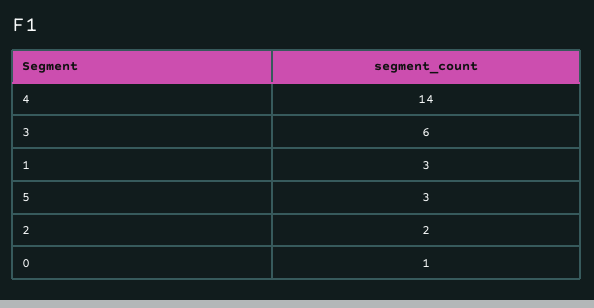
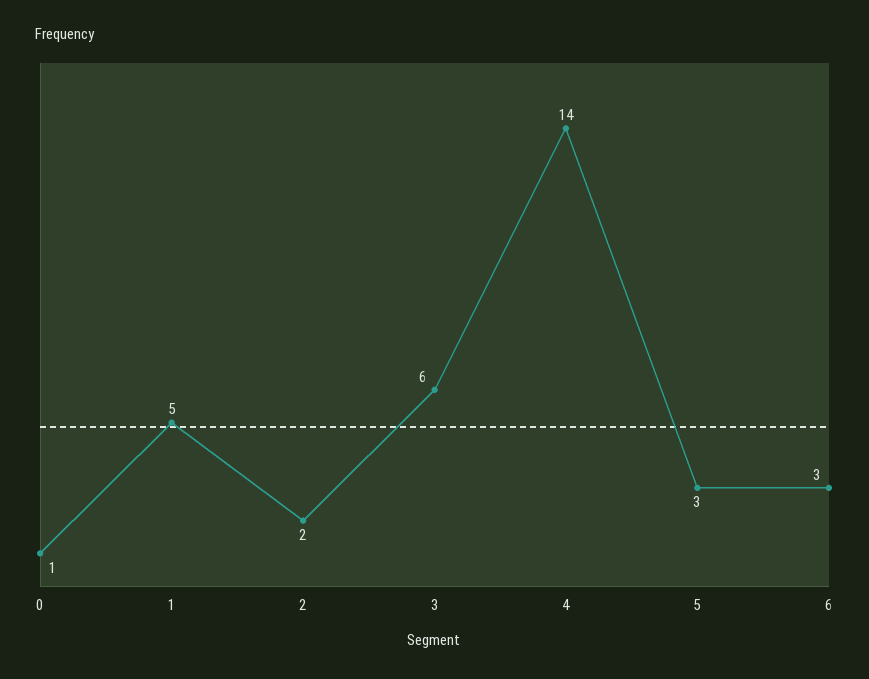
1: 3 -> 5
6: none -> 3

